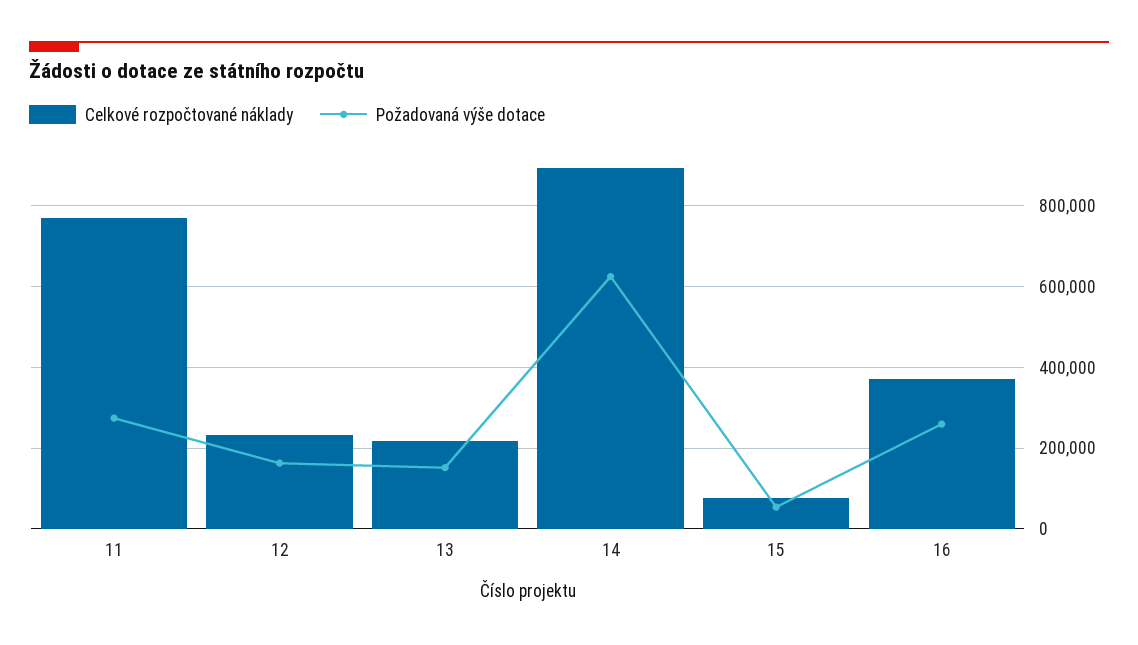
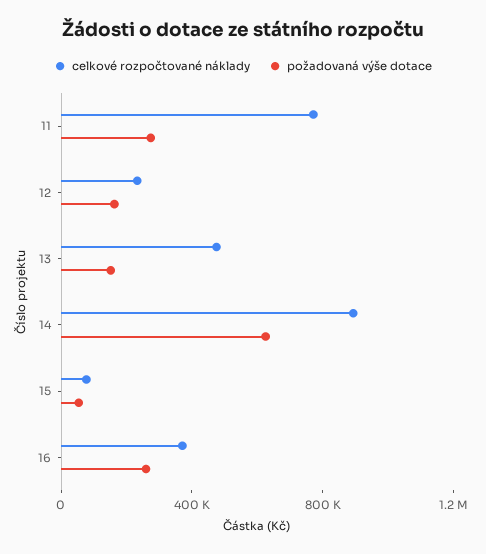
Celkové rozpočtované náklady, 13: 220000 -> 500000

